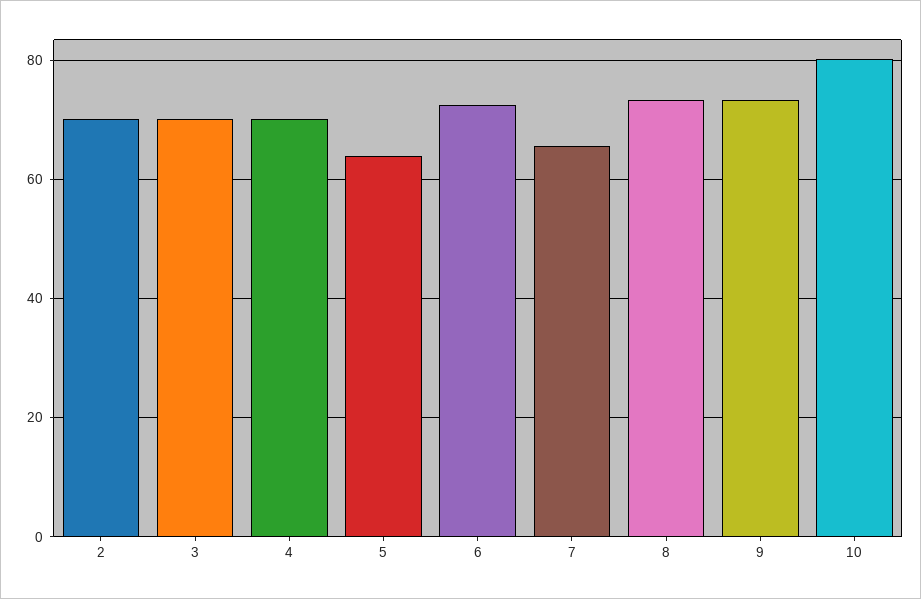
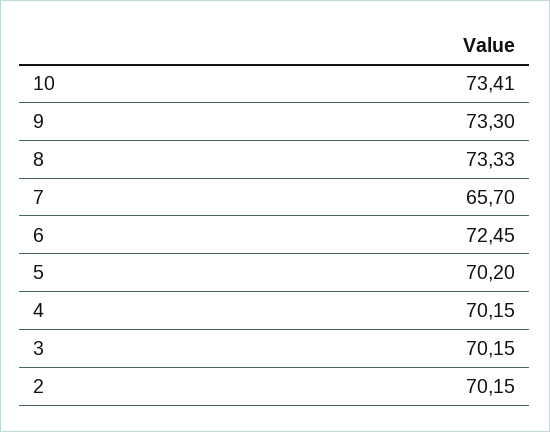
5: 64 -> 70.2
10: 80 -> 73.41

